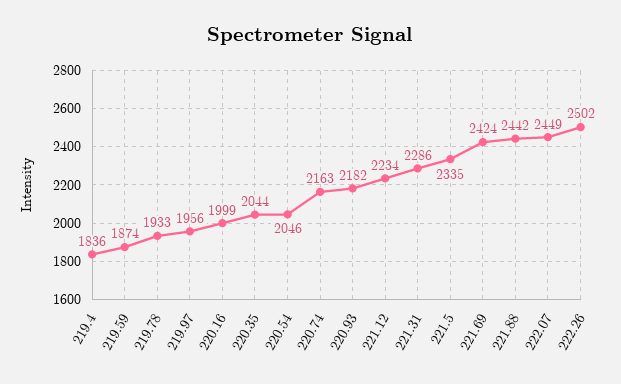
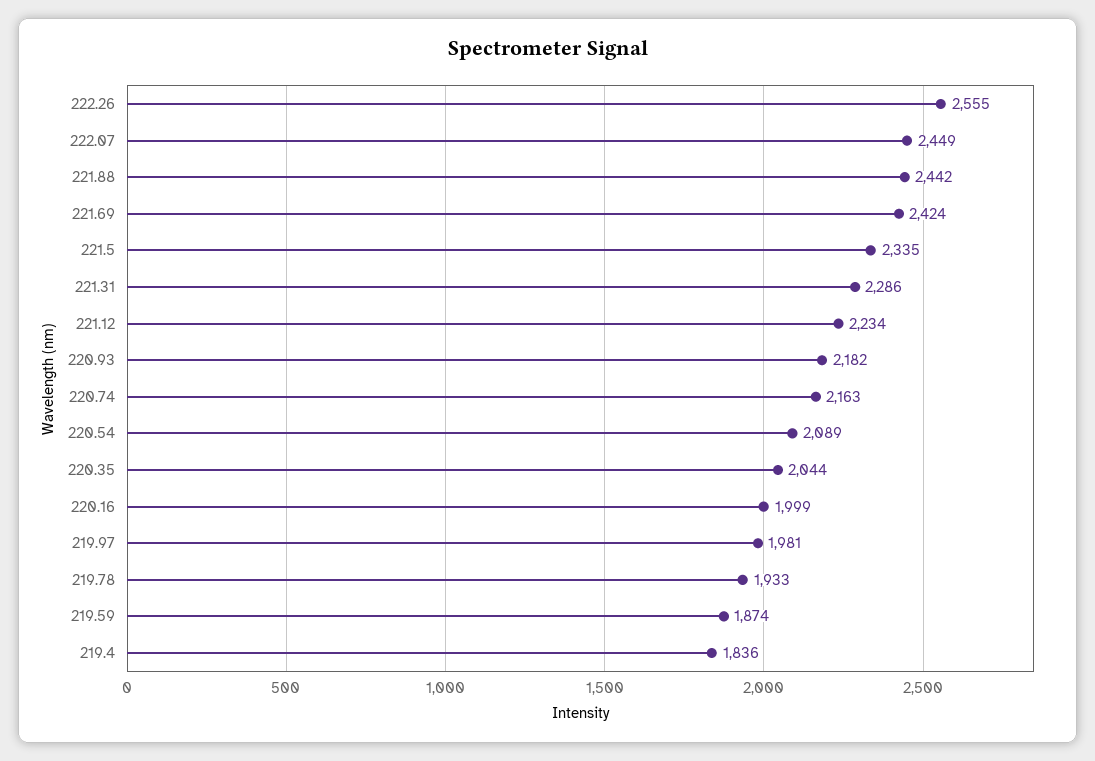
219.97: 1956 -> 1981
220.54: 2046 -> 2089
222.26: 2502 -> 2555

